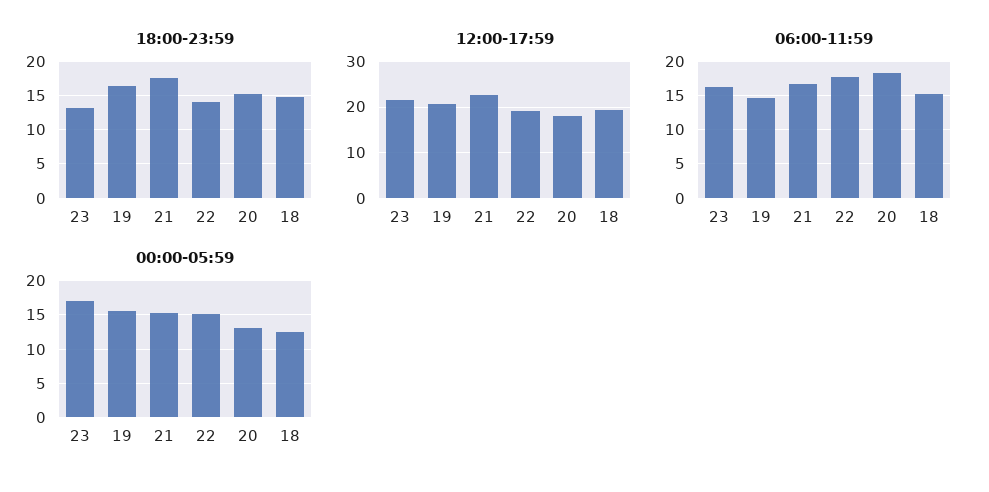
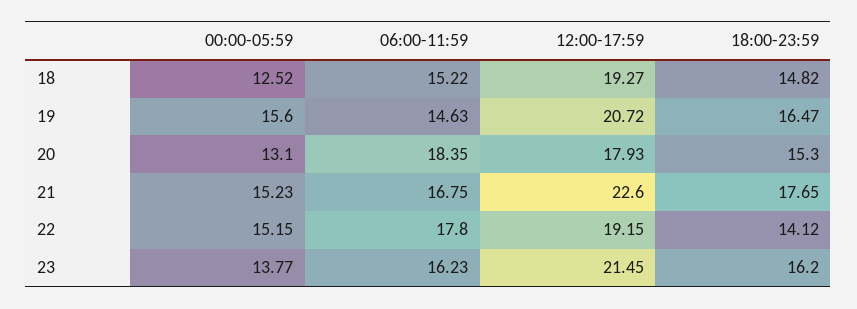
18:00-23:59, 23: 13 -> 16.2
00:00-05:59, 23: 17 -> 13.77

